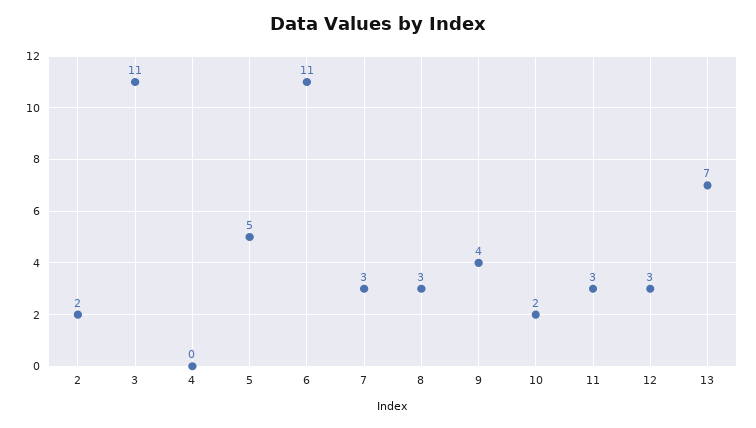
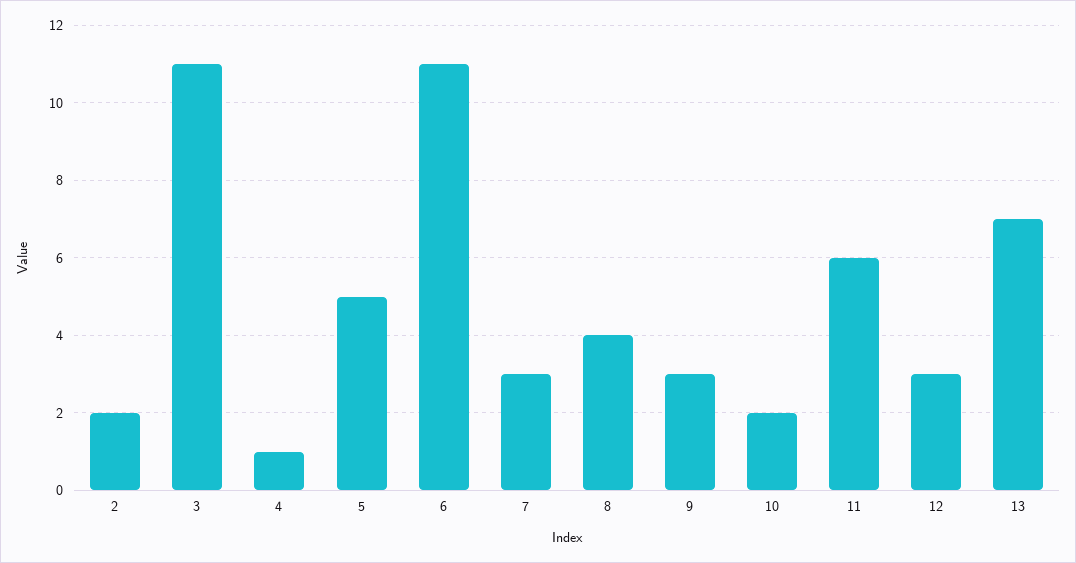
4: 0 -> 1
8: 3 -> 4
9: 4 -> 3
11: 3 -> 6

